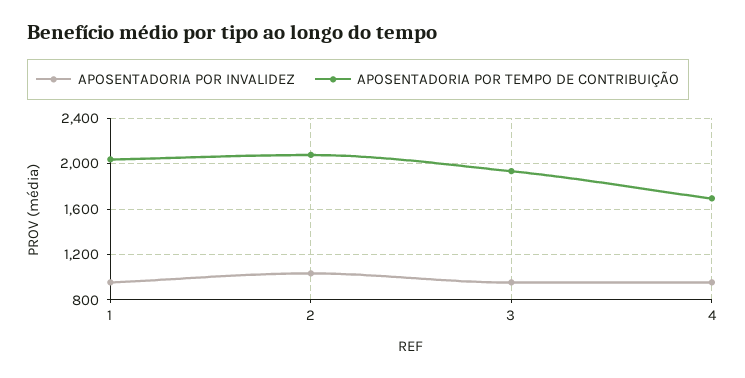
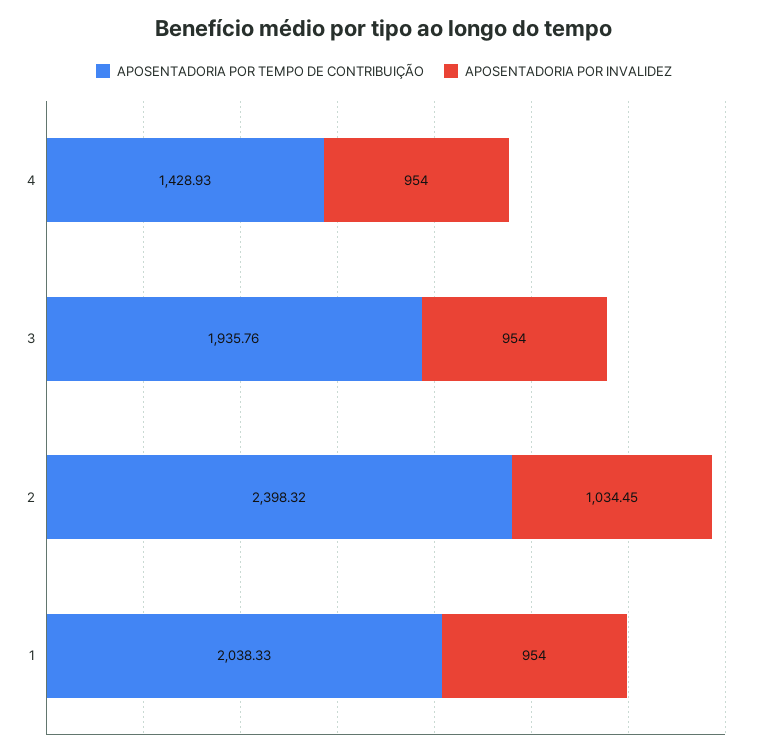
APOSENTADORIA POR TEMPO DE CONTRIBUIÇÃO, 2: 2100 -> 2398.32
APOSENTADORIA POR TEMPO DE CONTRIBUIÇÃO, 4: 1700 -> 1428.93

